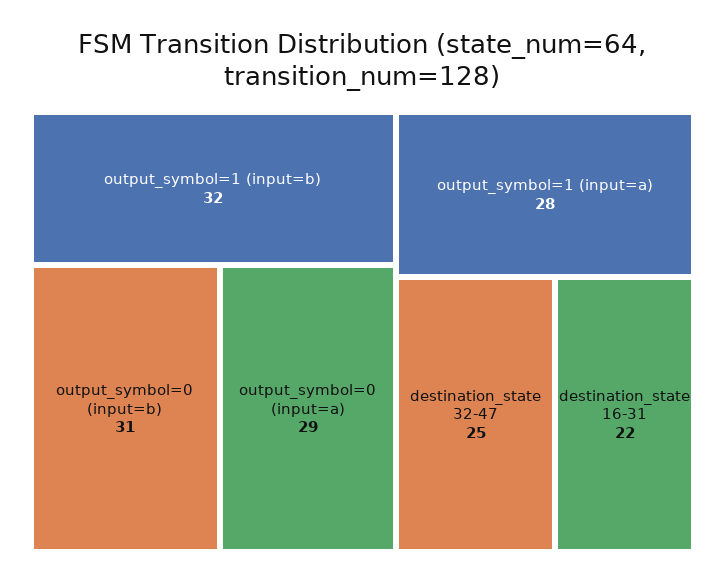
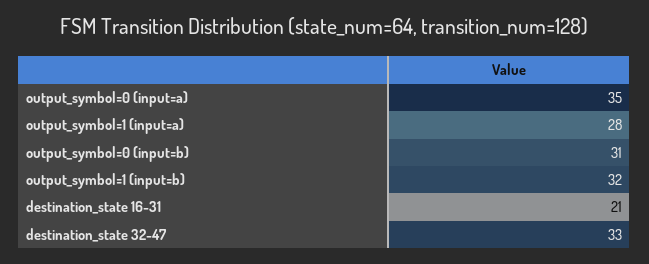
output_symbol=0 (input=a): 29 -> 35
destination_state 32-47: 25 -> 33
destination_state 16-31: 22 -> 21

